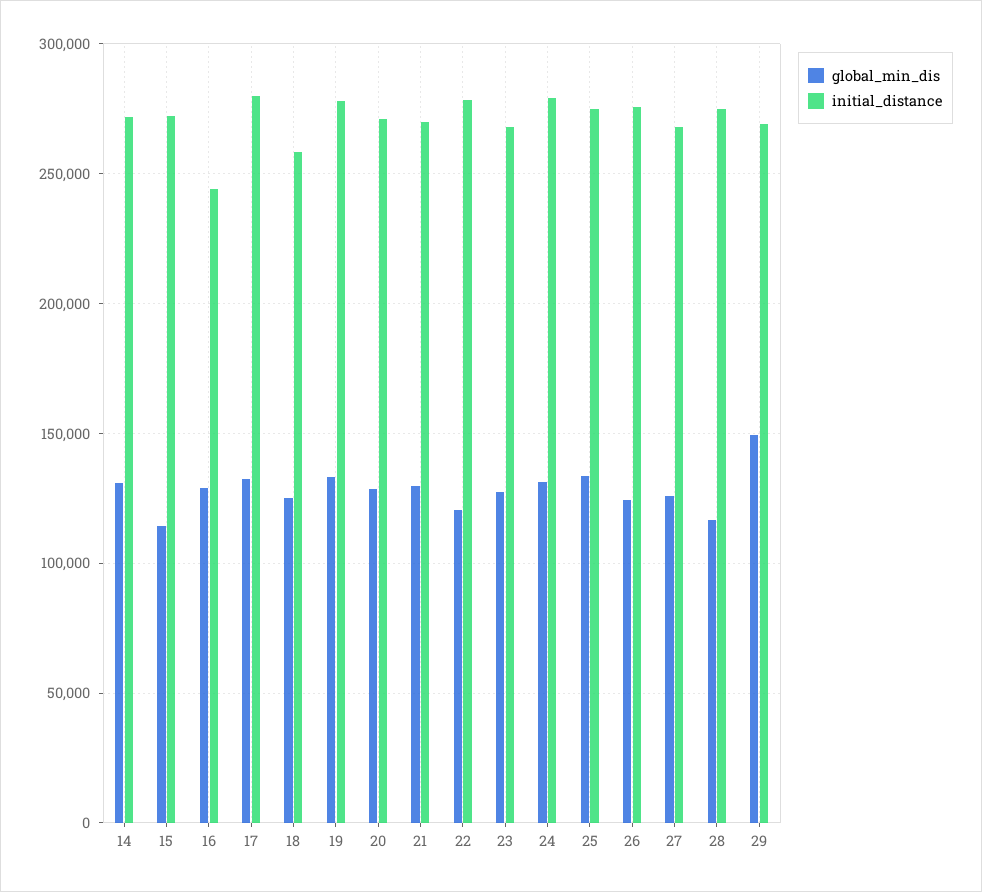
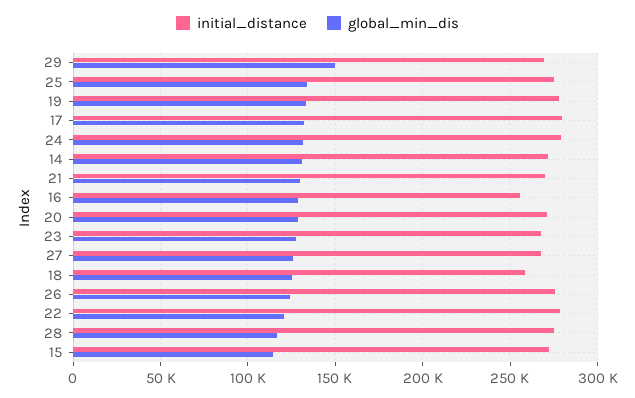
initial_distance, 16: 245000 -> 255000

